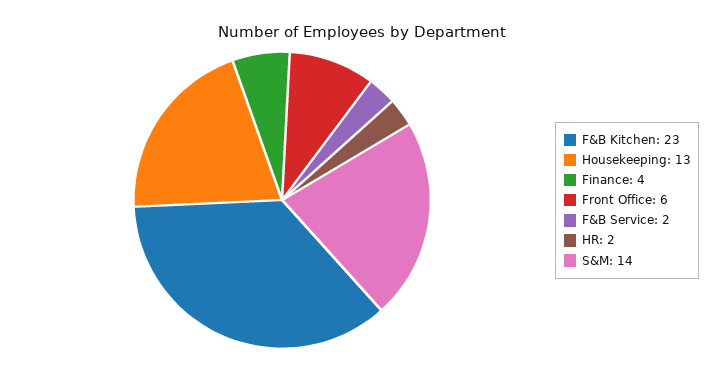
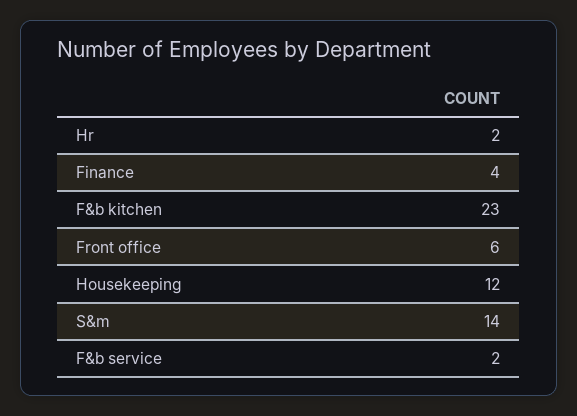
Housekeeping: 13 -> 12

